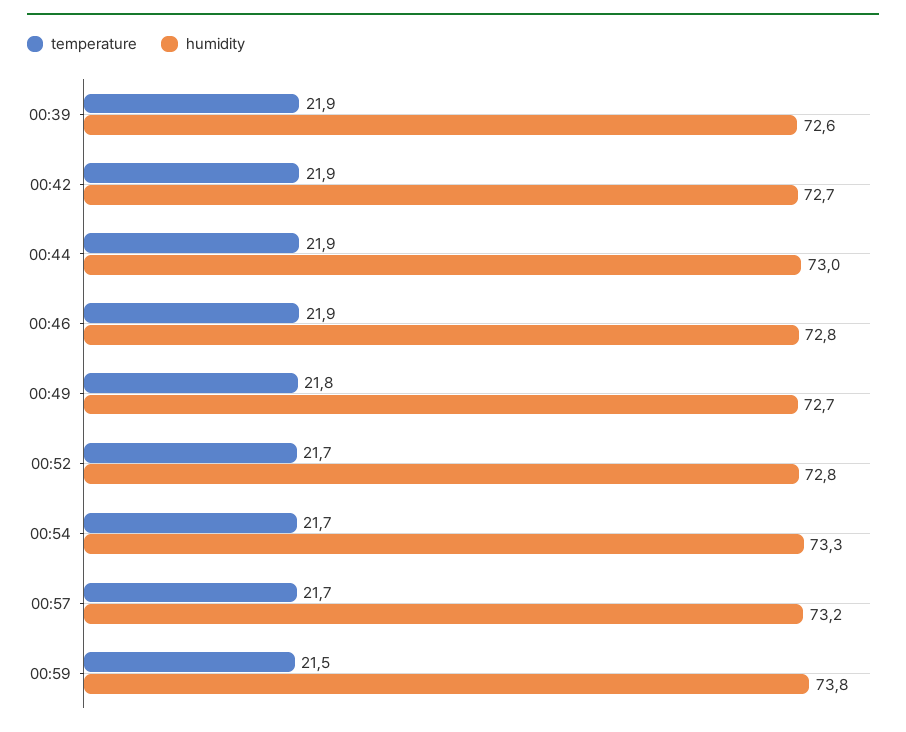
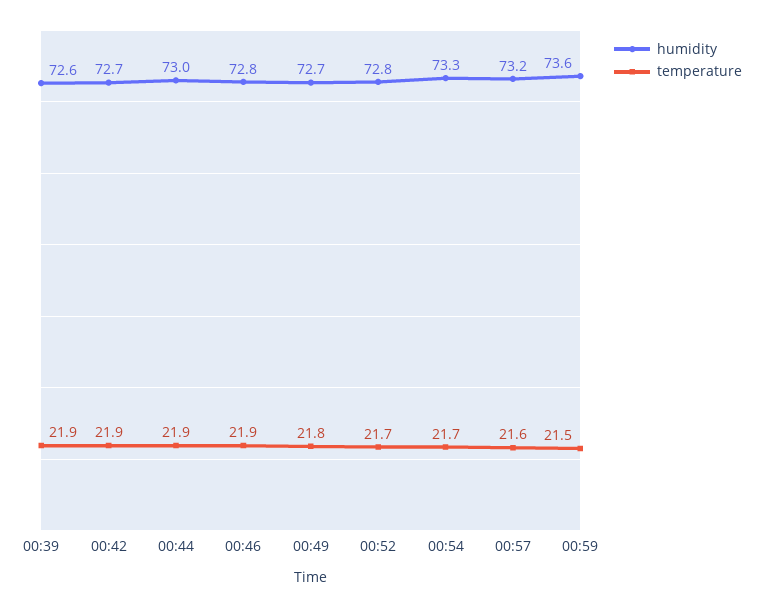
temperature, 00:57: 21.7 -> 21.6
humidity, 00:59: 73.8 -> 73.6

